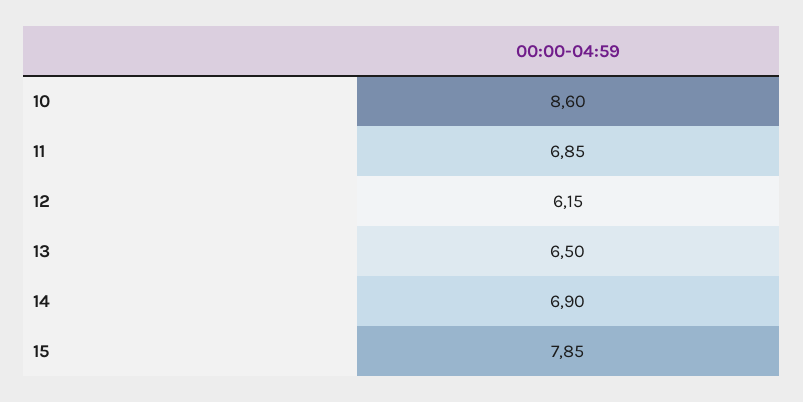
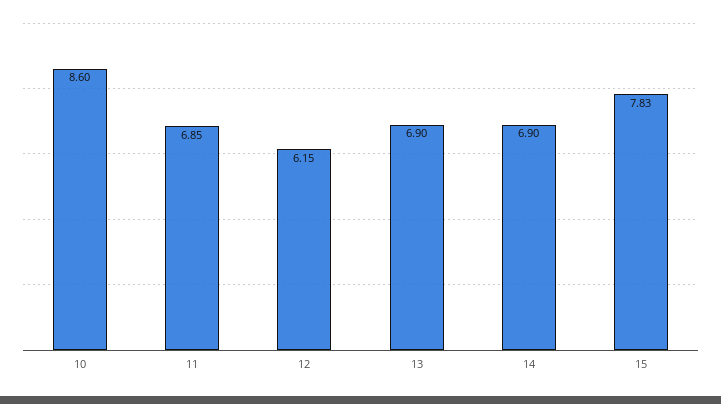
13: 6.5 -> 6.9
15: 7.85 -> 7.83

